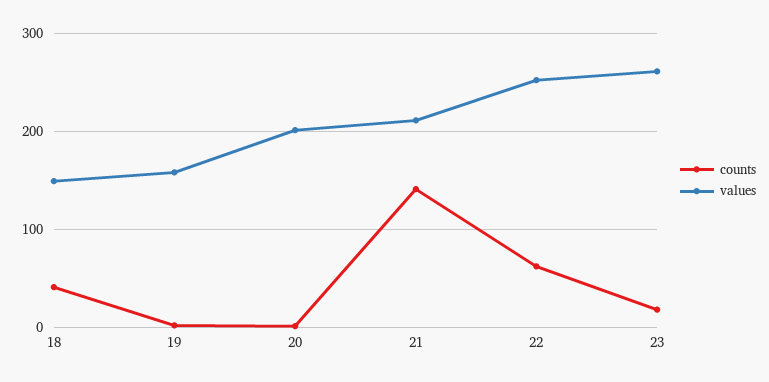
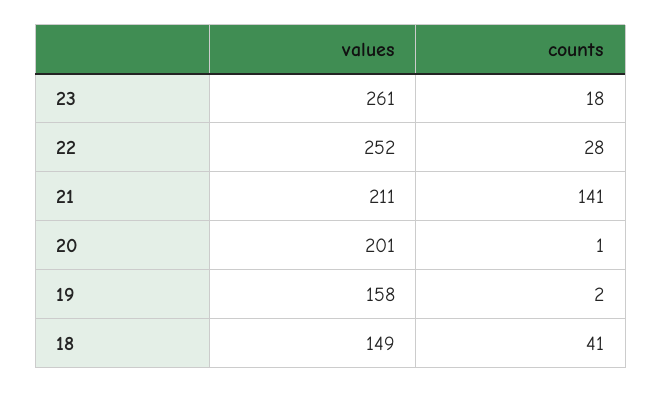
counts, 22: 60 -> 28

